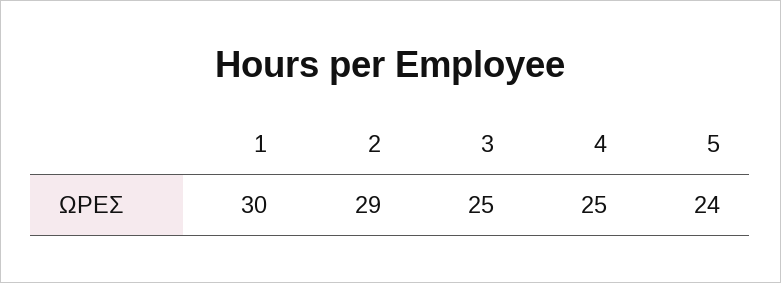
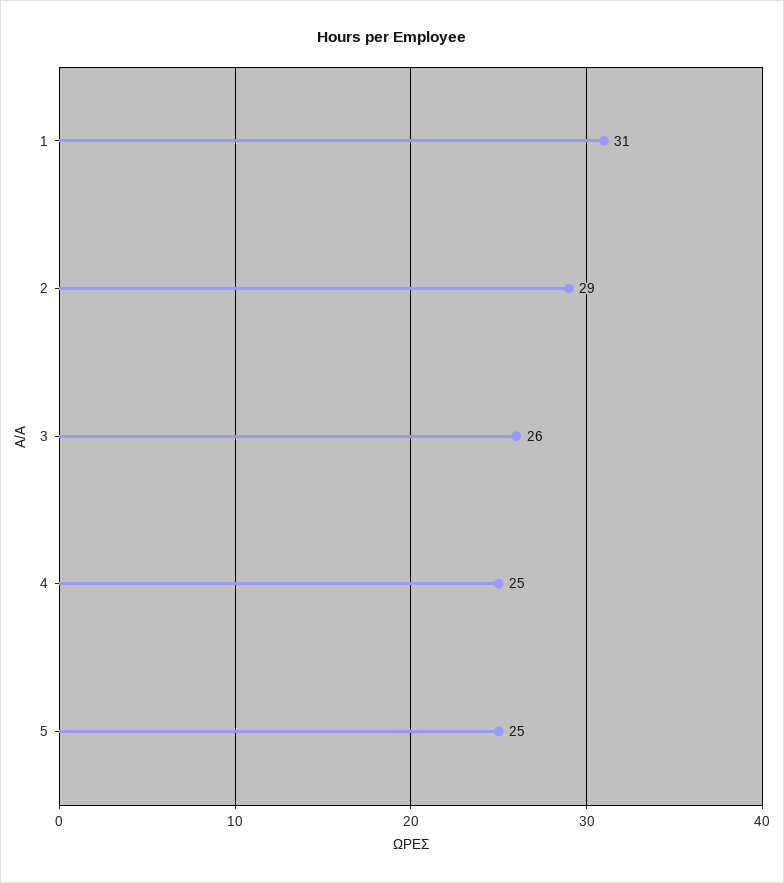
1: 30 -> 31
3: 25 -> 26
5: 24 -> 25

